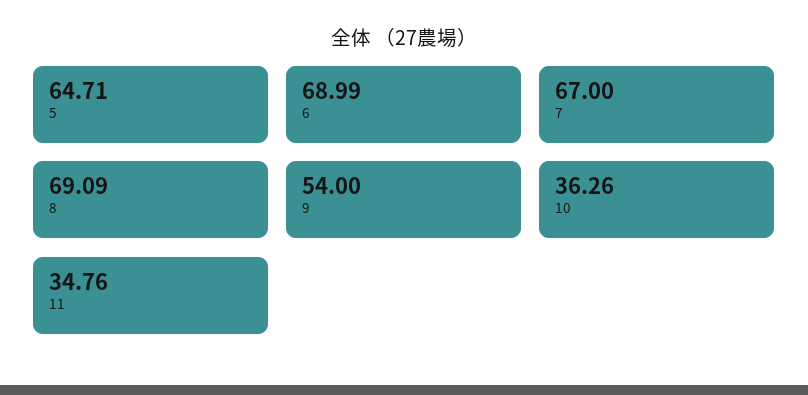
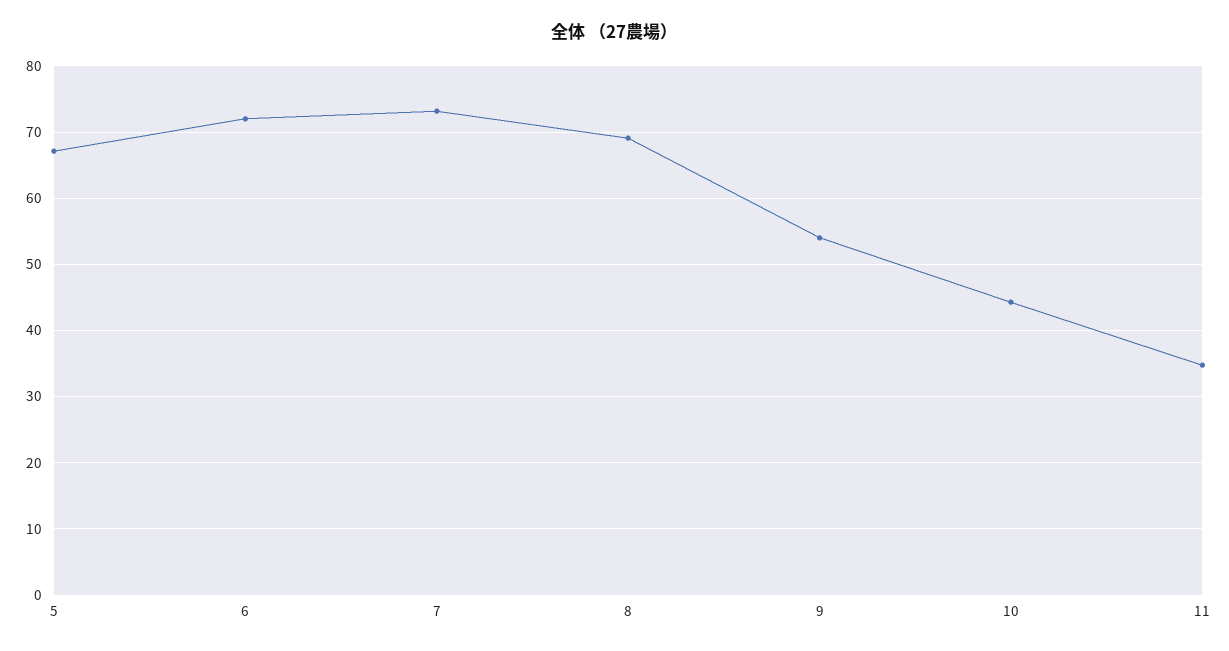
5: 64.71 -> 67
6: 68.99 -> 72
7: 67 -> 73
10: 36.26 -> 44

